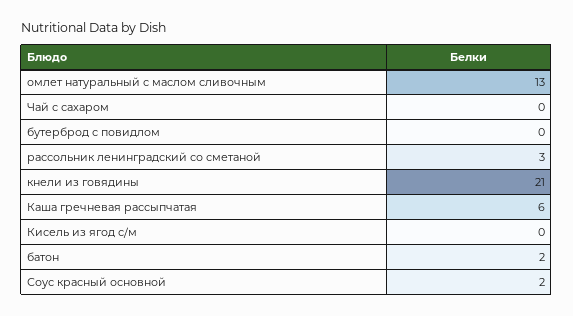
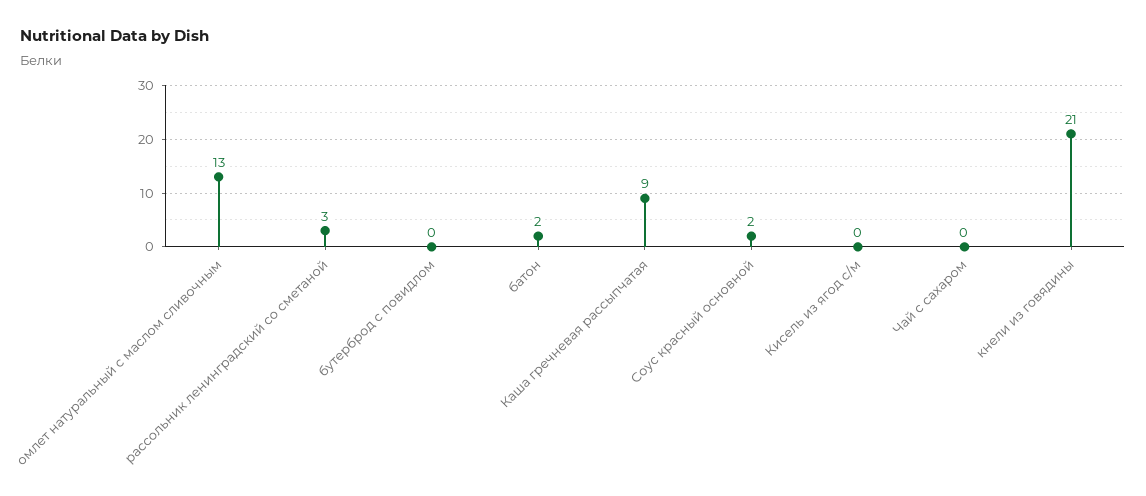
Каша гречневая рассыпчатая: 6 -> 9

